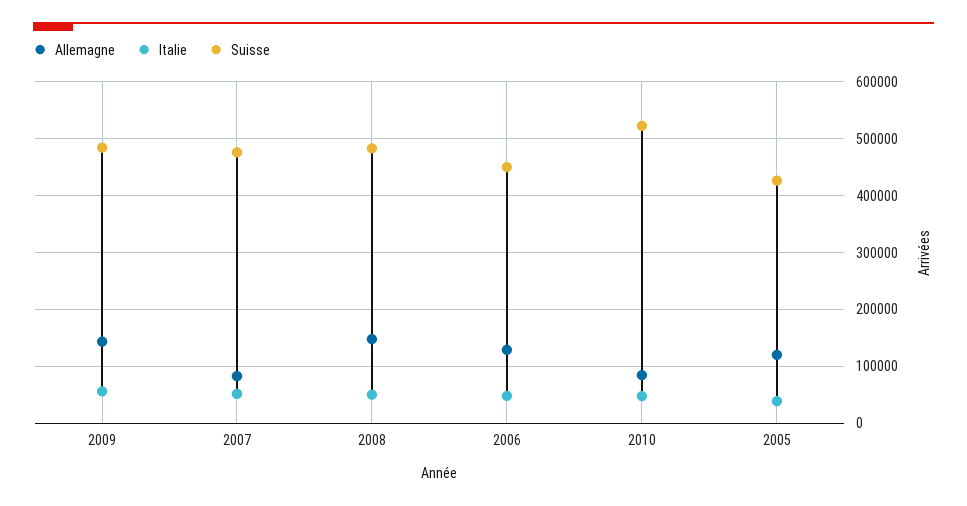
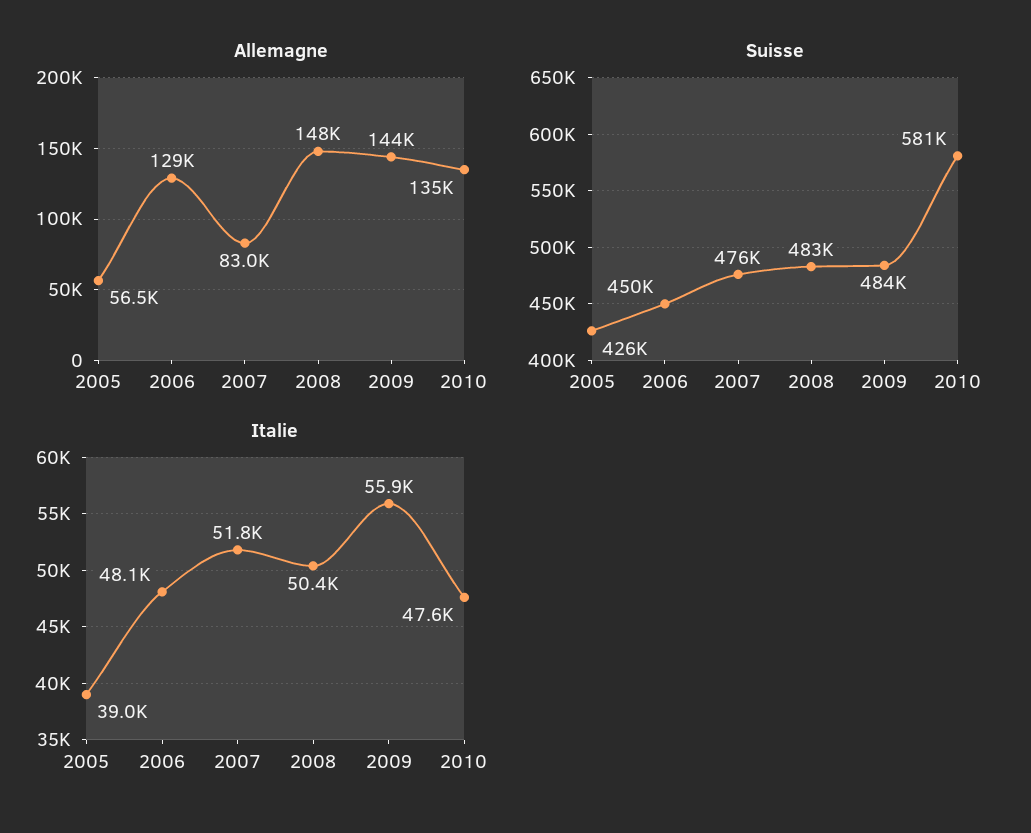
Allemagne, 2010: 80000 -> 135000
Suisse, 2010: 520000 -> 581000
Allemagne, 2005: 120000 -> 56500

